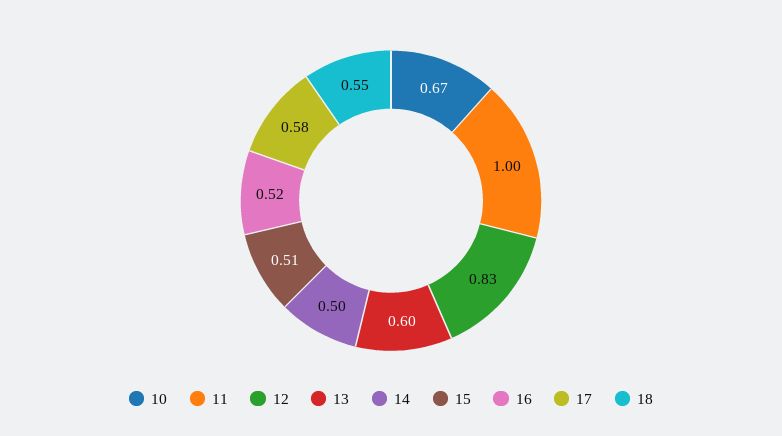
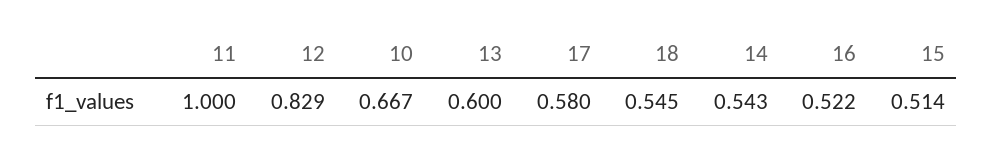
14: 0.5 -> 0.543

